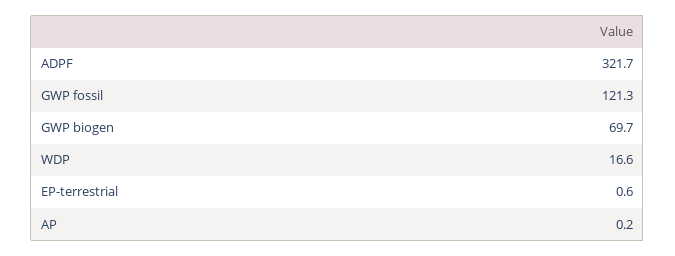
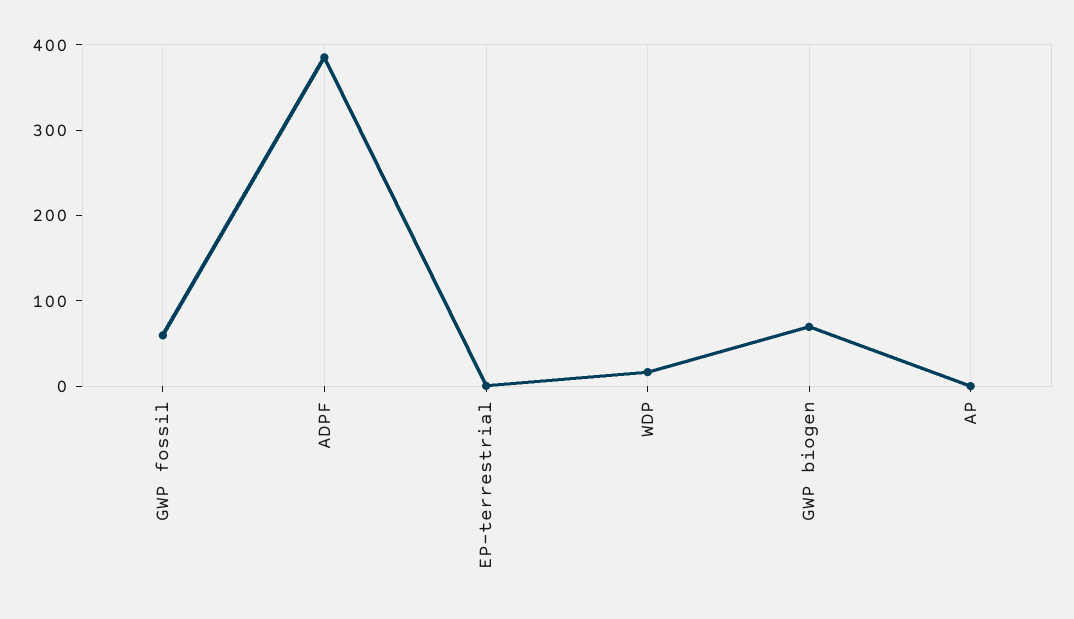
ADPF: 321.7 -> 380
GWP fossil: 121.3 -> 60

